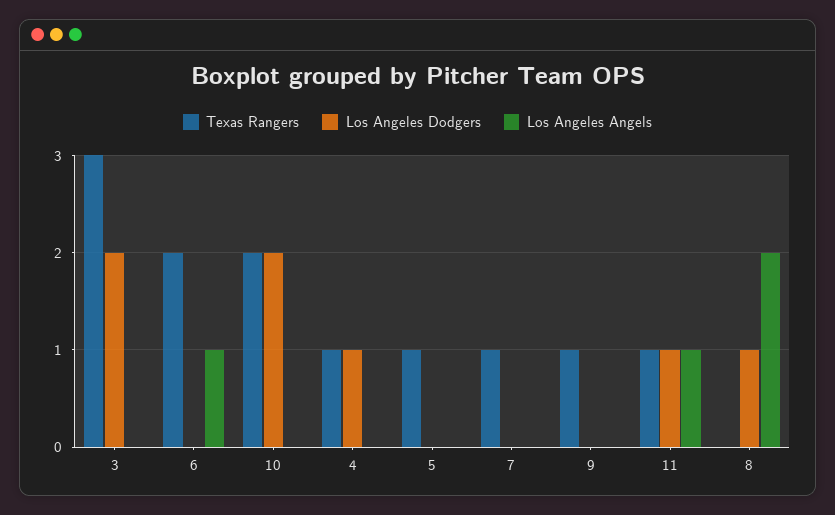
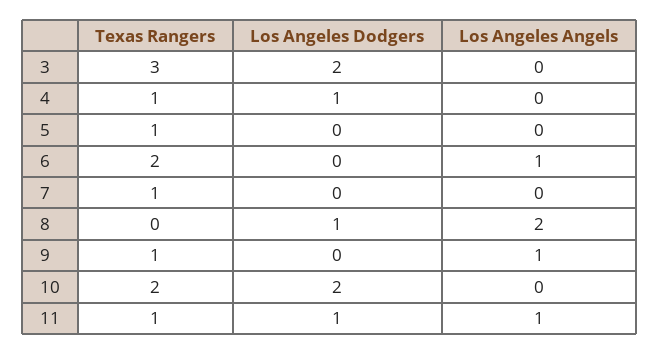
Los Angeles Angels, 9: 0 -> 1

